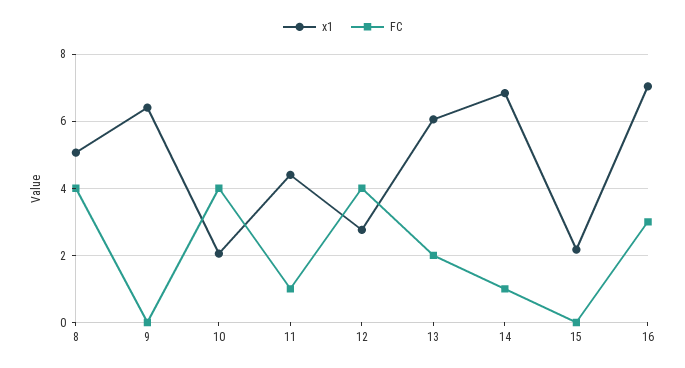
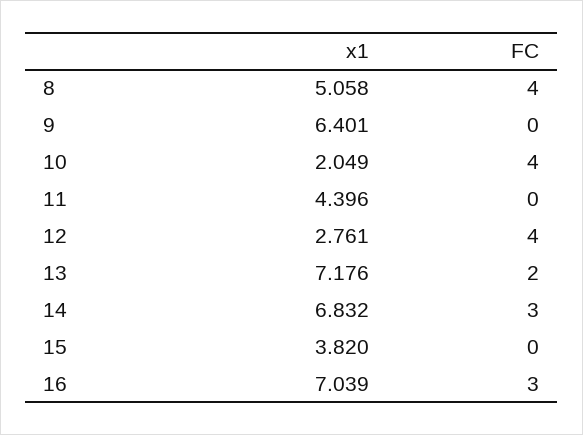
FC, 11: 1 -> 0
x1, 13: 6 -> 7.176
FC, 14: 1 -> 3
x1, 15: 2.2 -> 3.82

